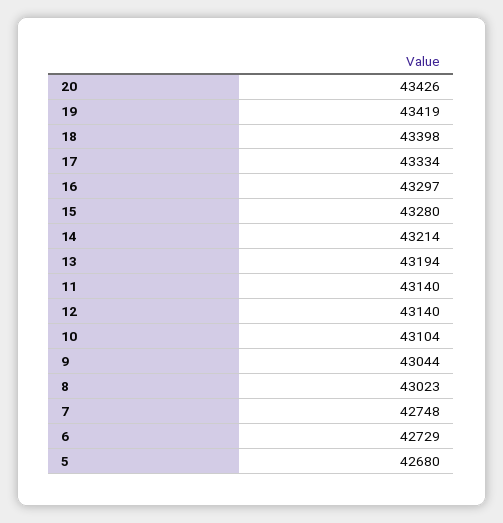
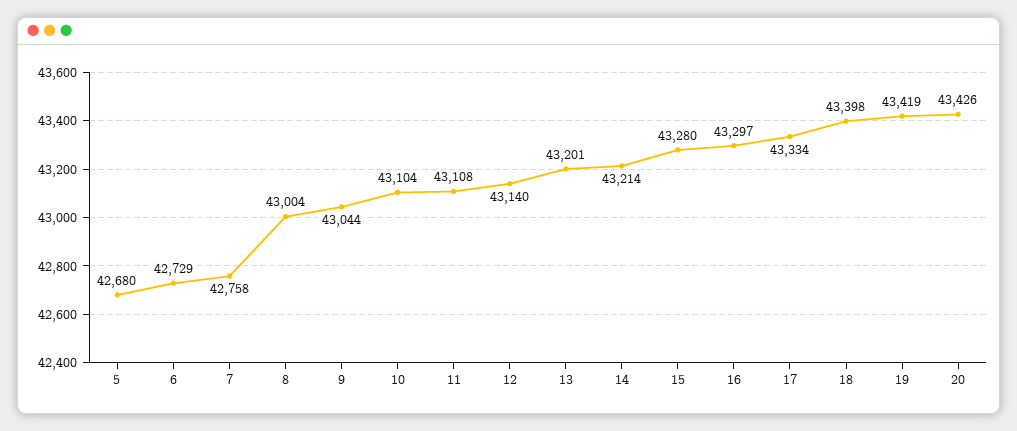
13: 43194 -> 43201
11: 43140 -> 43108
8: 43023 -> 43004
7: 42748 -> 42758

